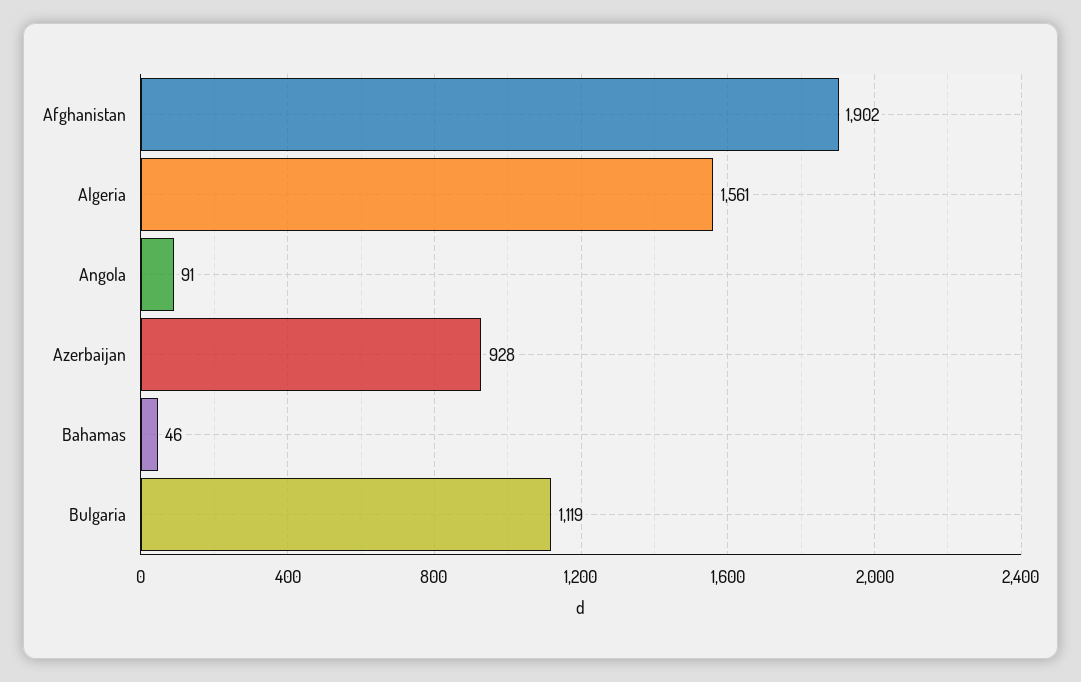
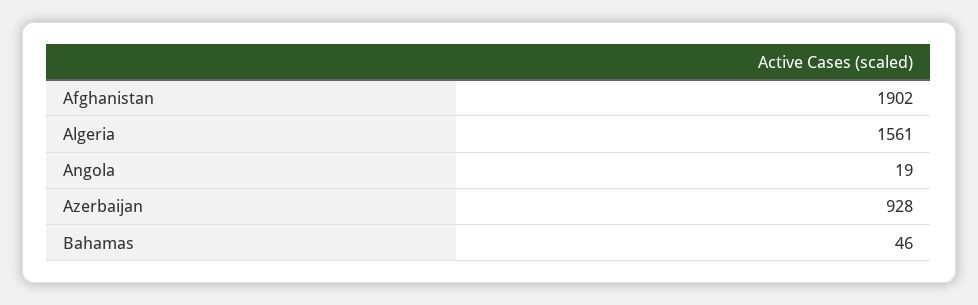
Angola: 91 -> 19
Bulgaria: 1119 -> none

